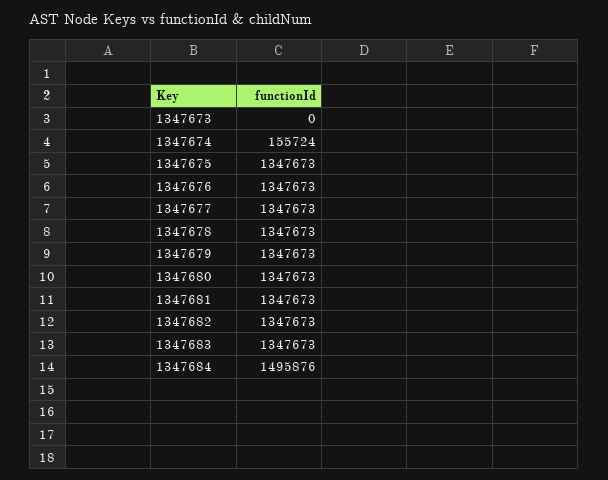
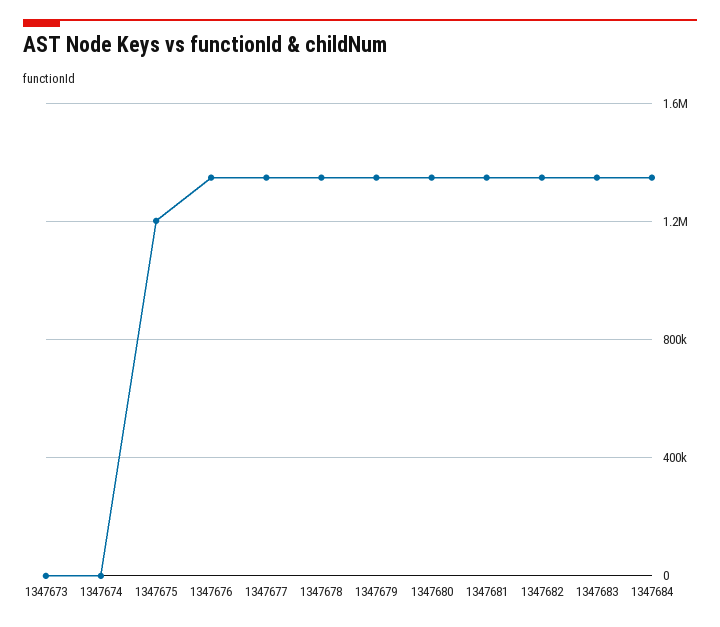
1347674: 155724 -> 0
1347675: 1347673 -> 1200000
1347684: 1495876 -> 1350000

